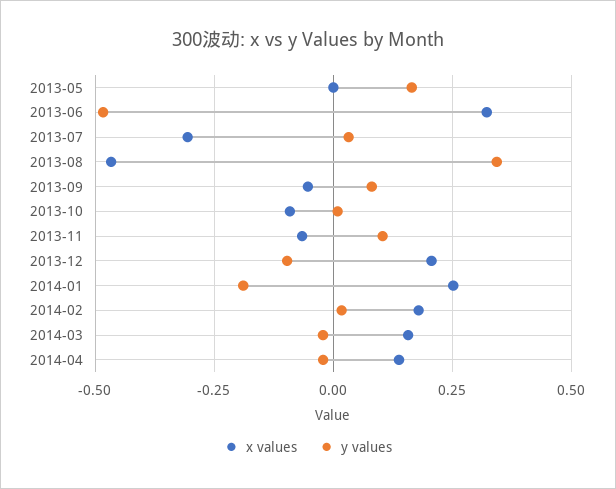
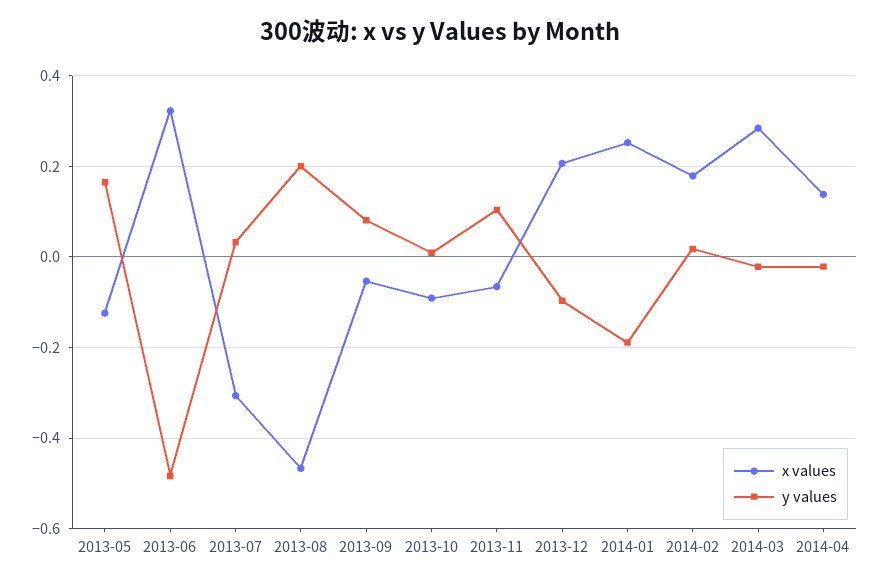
x values, 2013-05: 0 -> -0.12
y values, 2013-08: 0.35 -> 0.2
x values, 2014-03: 0.15 -> 0.28

